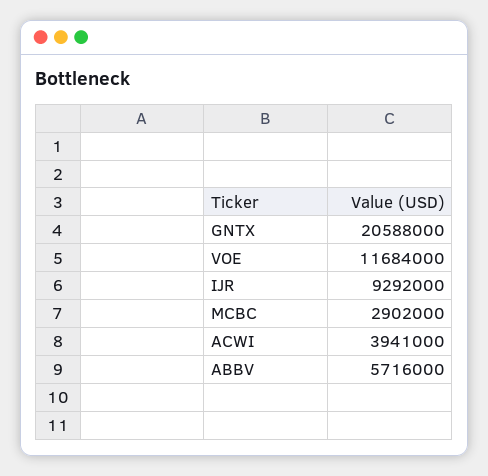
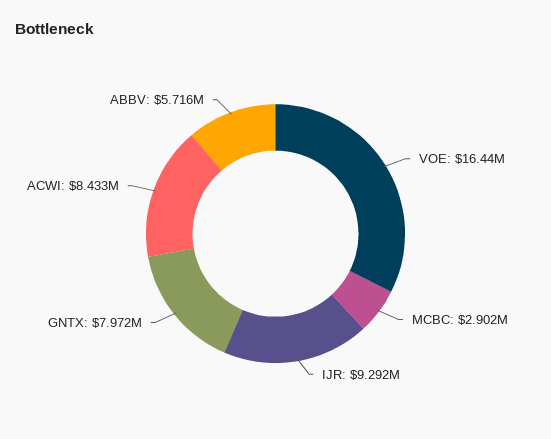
GNTX: 20588000 -> 7972000
VOE: 11684000 -> 16440000
ACWI: 3941000 -> 8433000

